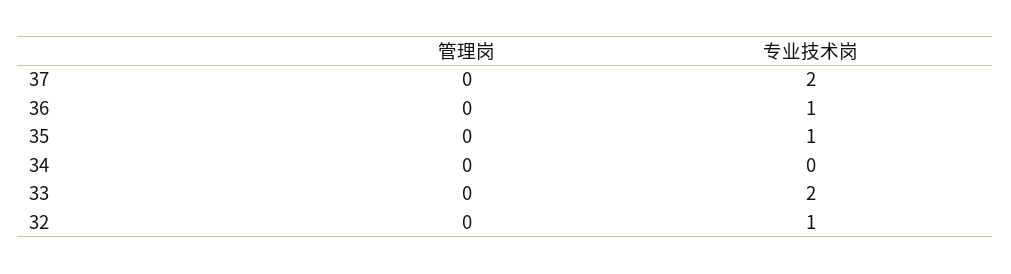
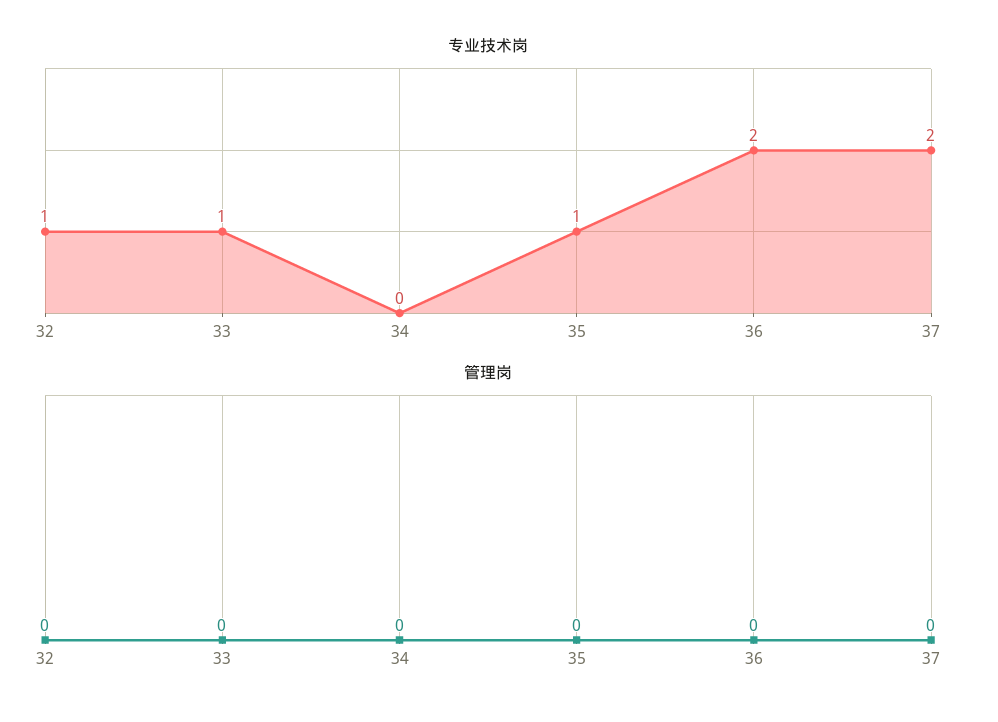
专业技术岗, 36: 1 -> 2
专业技术岗, 33: 2 -> 1

